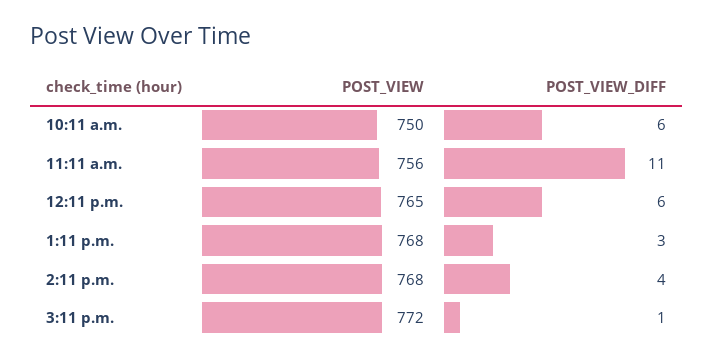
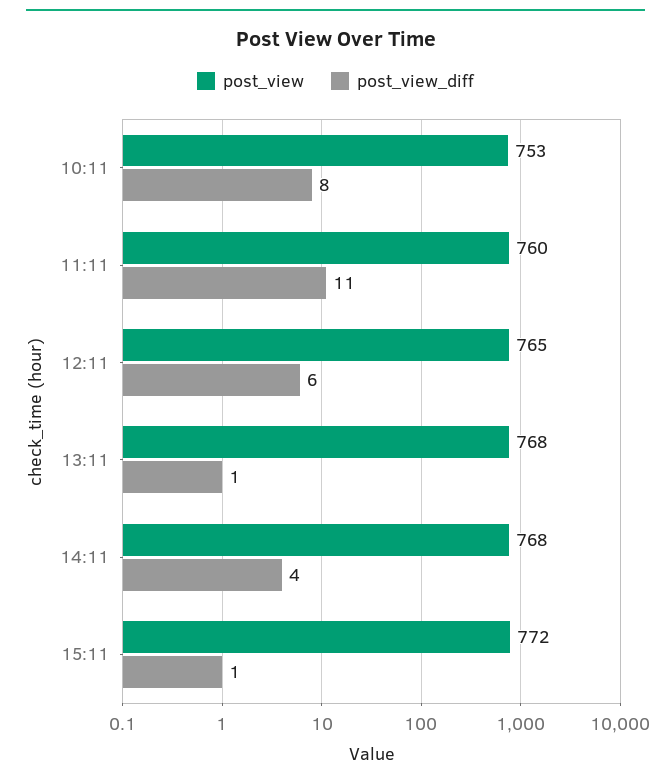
POST_VIEW, 10:11 a.m.: 750 -> 753
POST_VIEW_DIFF, 10:11 a.m.: 6 -> 8
POST_VIEW, 11:11 a.m.: 756 -> 760
POST_VIEW_DIFF, 1:11 p.m.: 3 -> 1

